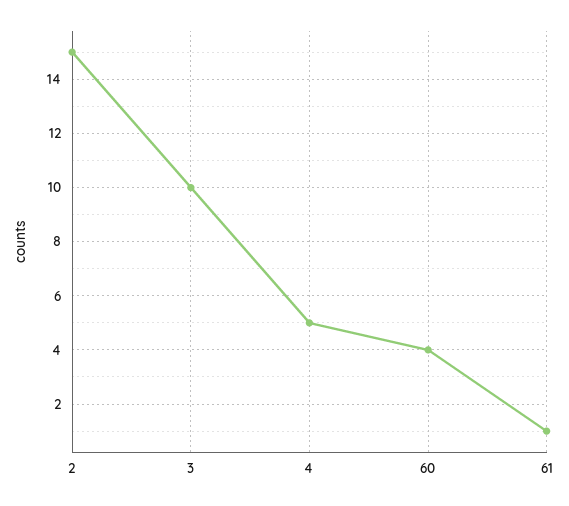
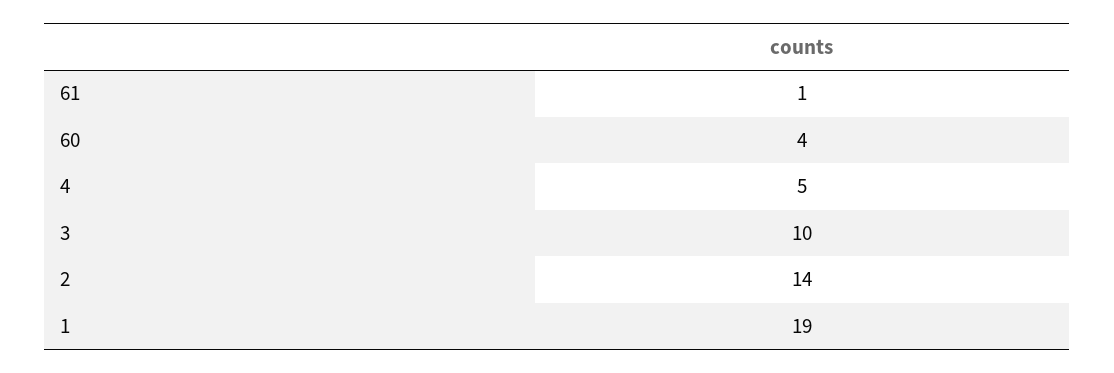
2: 15 -> 14
1: none -> 19

